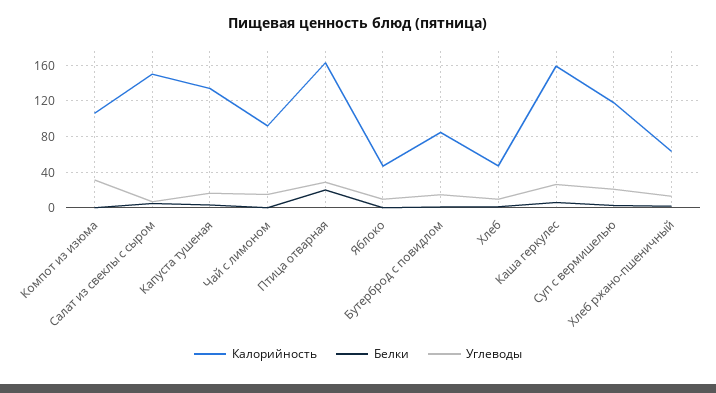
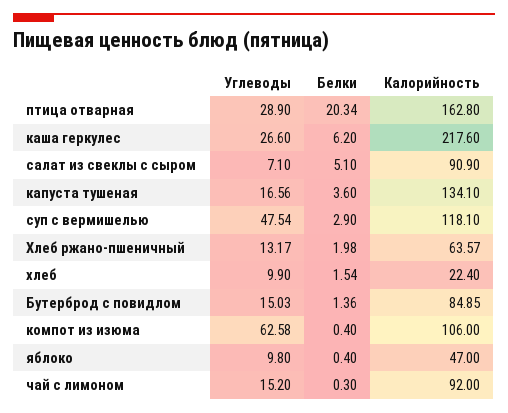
Углеводы, Компот из изюма: 30 -> 62.58
Калорийность, Салат из свеклы с сыром: 150 -> 90.9
Калорийность, Хлеб: 50 -> 22.4
Калорийность, Каша геркулес: 160 -> 217.6
Углеводы, Суп с вермишелью: 20 -> 47.54

